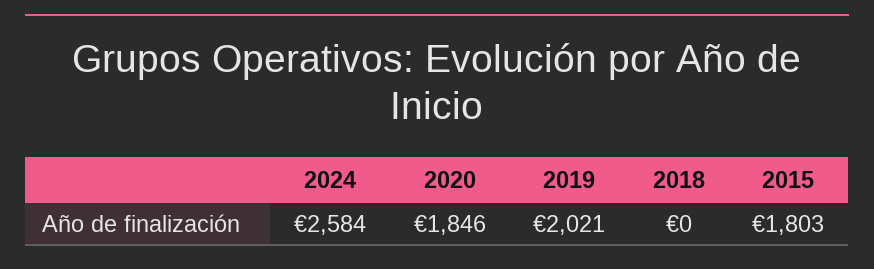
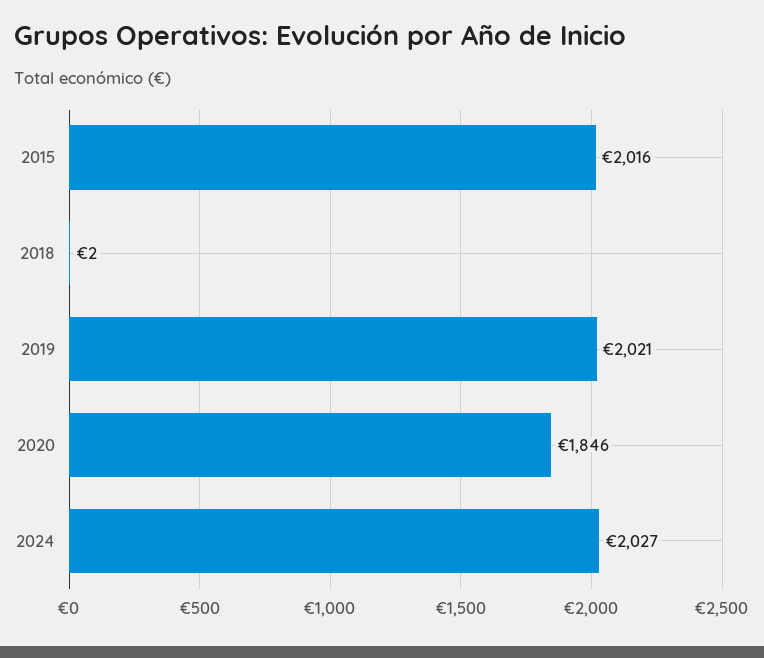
2024: 2584 -> 2027
2018: 0 -> 2
2015: 1803 -> 2016

